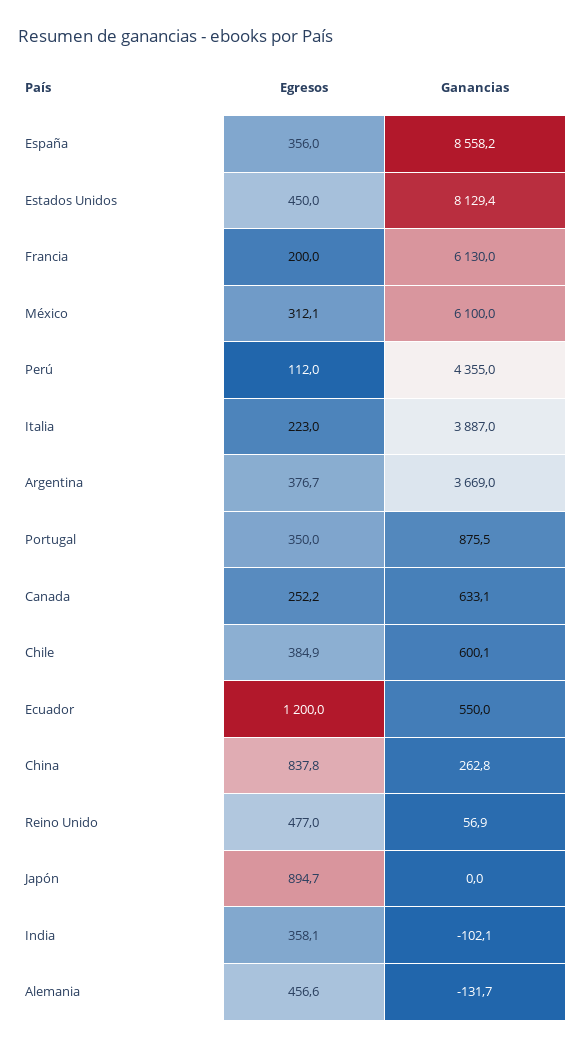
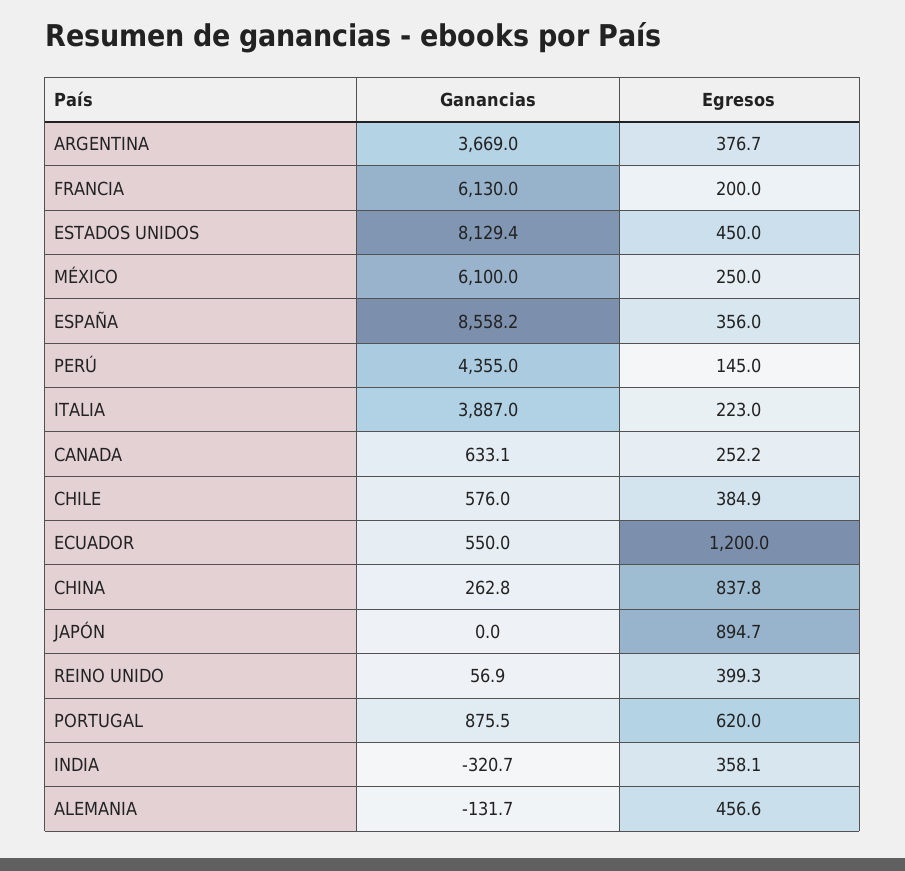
Egresos, México: 312.1 -> 250
Egresos, Perú: 112 -> 145
Egresos, Portugal: 350 -> 620
Ganancias, Chile: 600.1 -> 576
Egresos, Reino Unido: 477 -> 399.3
Ganancias, India: -102.1 -> -320.7

